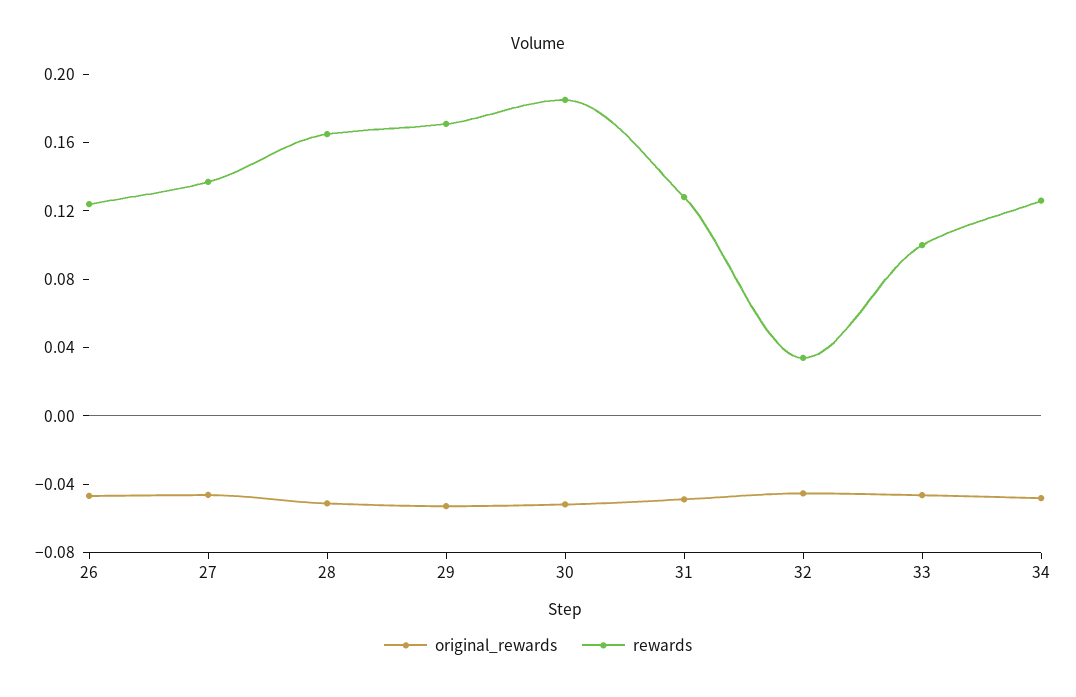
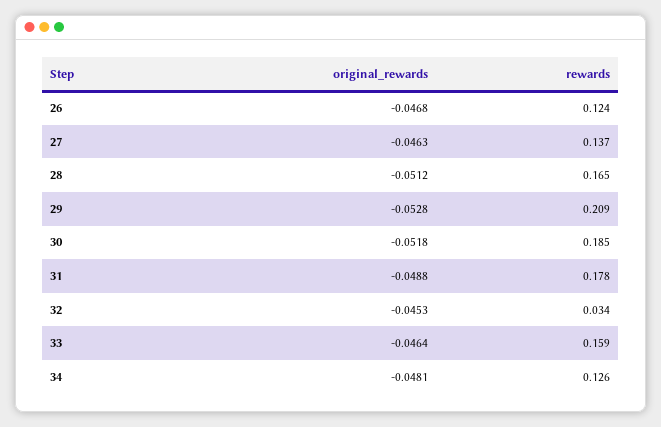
rewards, 29: 0.17 -> 0.209
rewards, 31: 0.13 -> 0.178
rewards, 33: 0.1 -> 0.159

